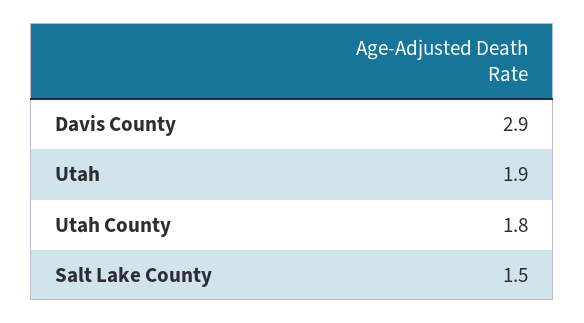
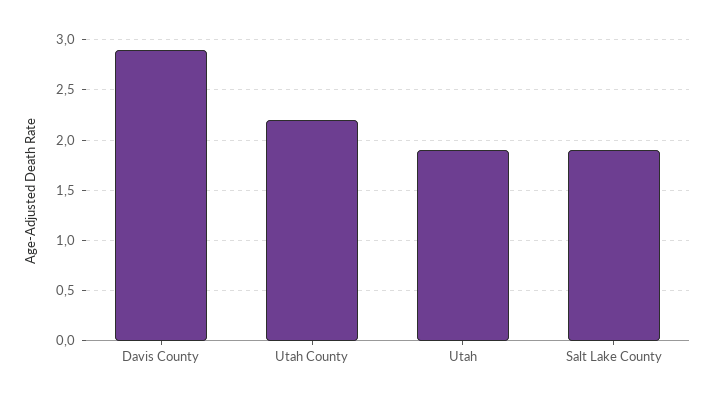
Utah County: 1.8 -> 2.2
Salt Lake County: 1.5 -> 1.9

